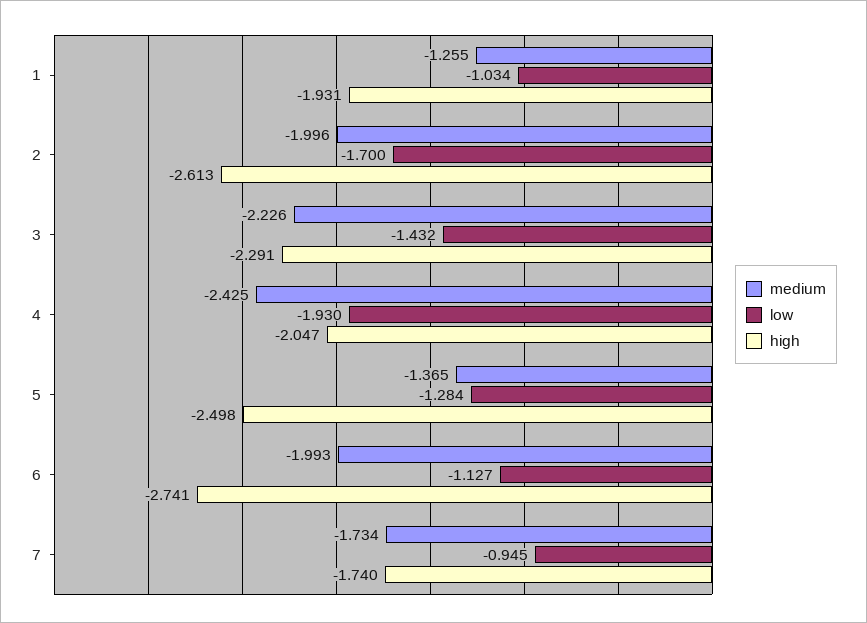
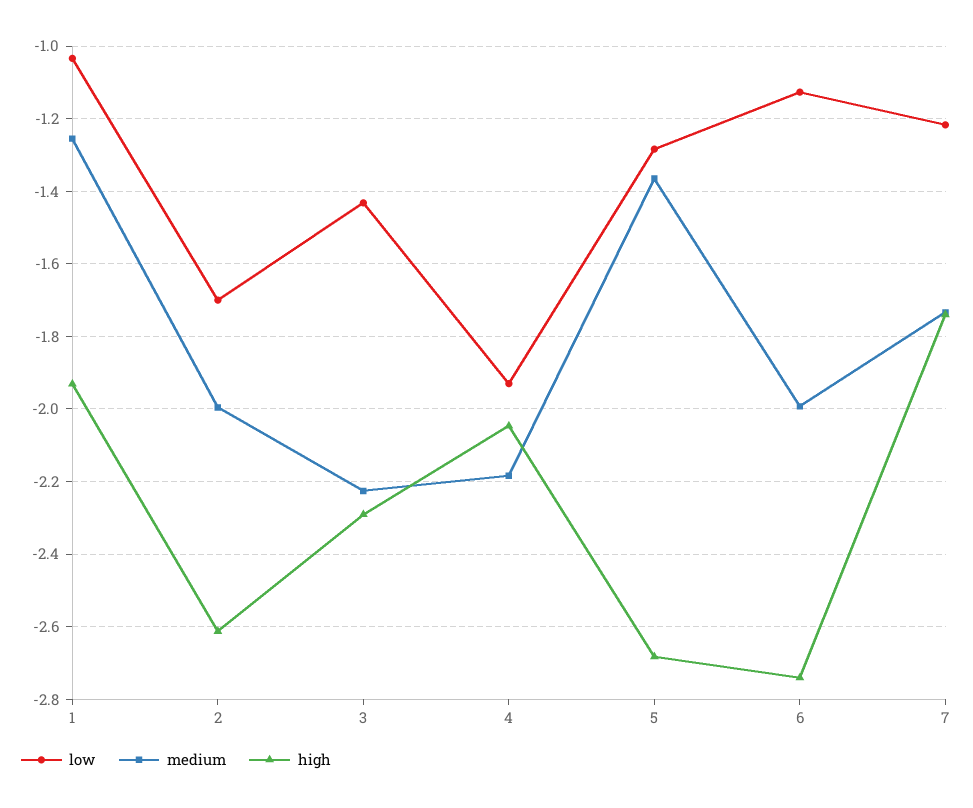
medium, 4: -2.425 -> -2.18
high, 5: -2.498 -> -2.68
low, 7: -0.945 -> -1.22

